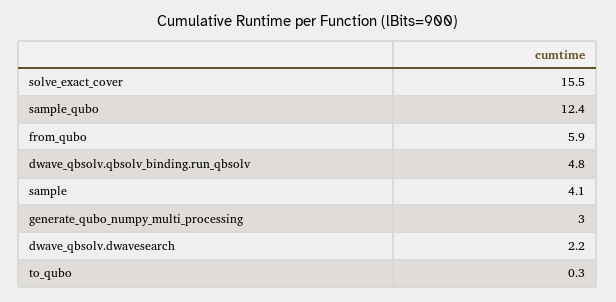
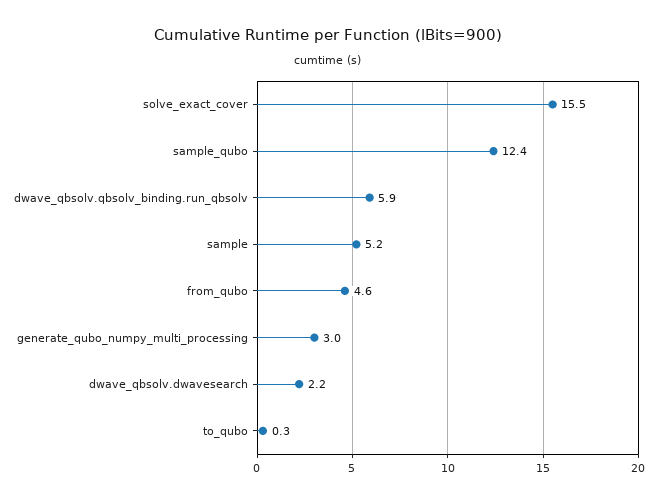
from_qubo: 5.9 -> 4.6
dwave_qbsolv.qbsolv_binding.run_qbsolv: 4.8 -> 5.9
sample: 4.1 -> 5.2

